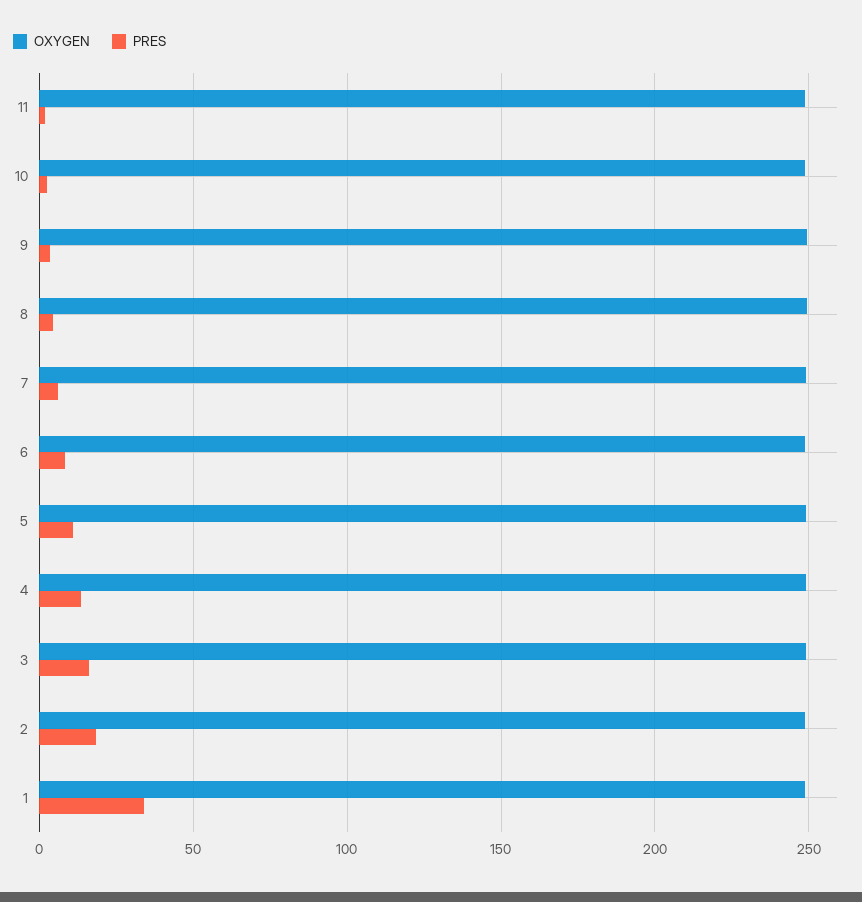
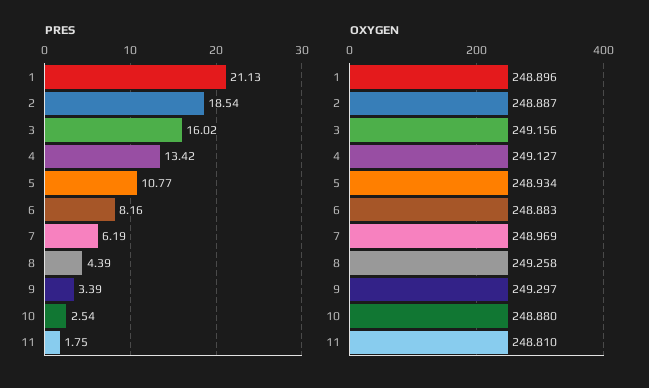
PRES, 1: 35 -> 21.13

